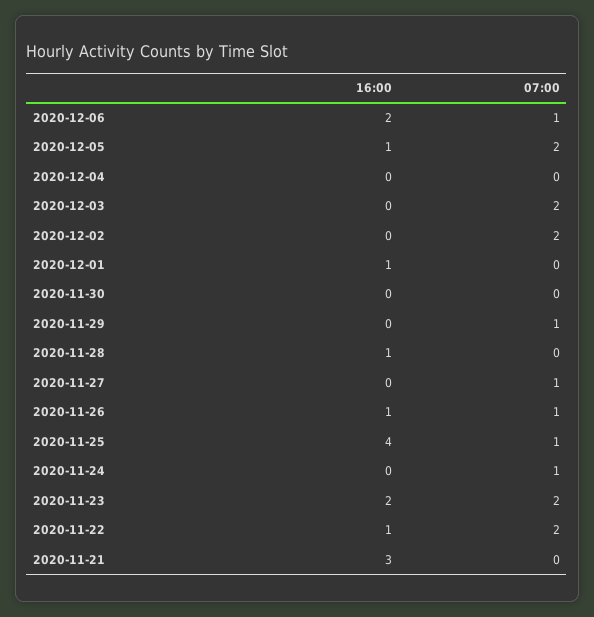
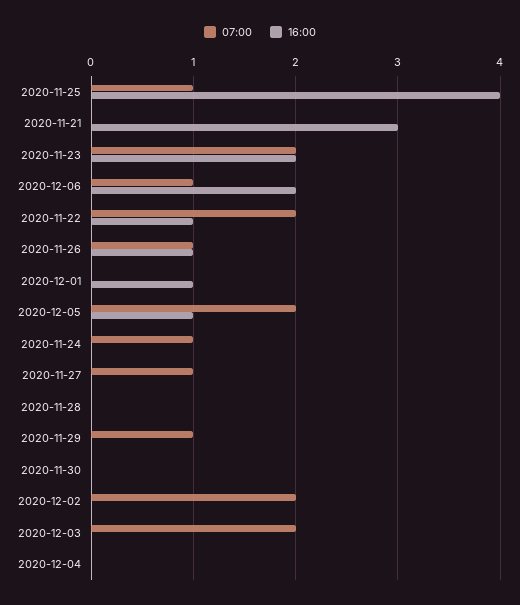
16:00, 2020-11-28: 1 -> 0

